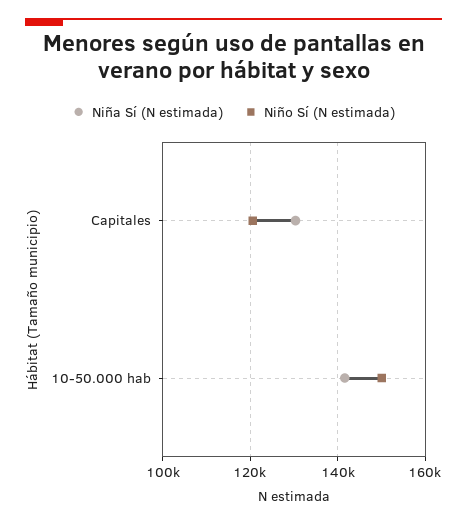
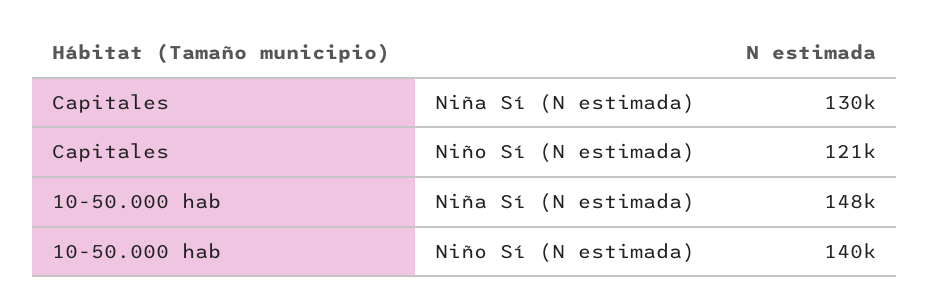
Niña Sí (N estimada), 10-50.000 hab: 142000 -> 148000
Niño Sí (N estimada), 10-50.000 hab: 150000 -> 140000

